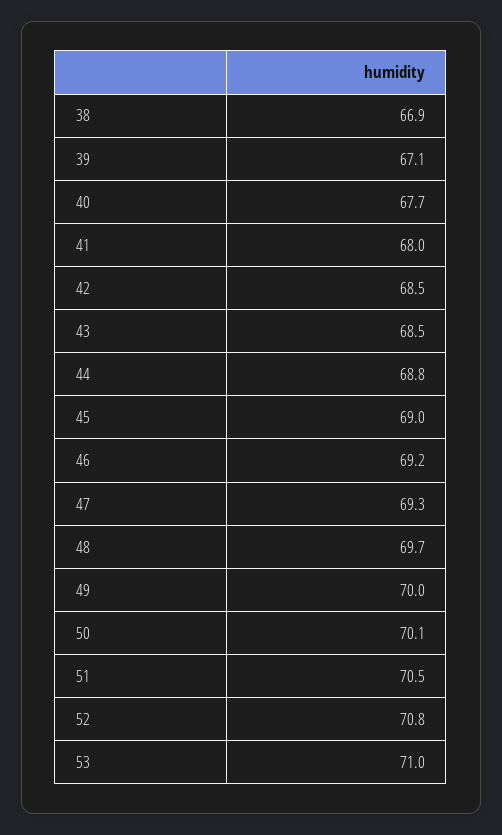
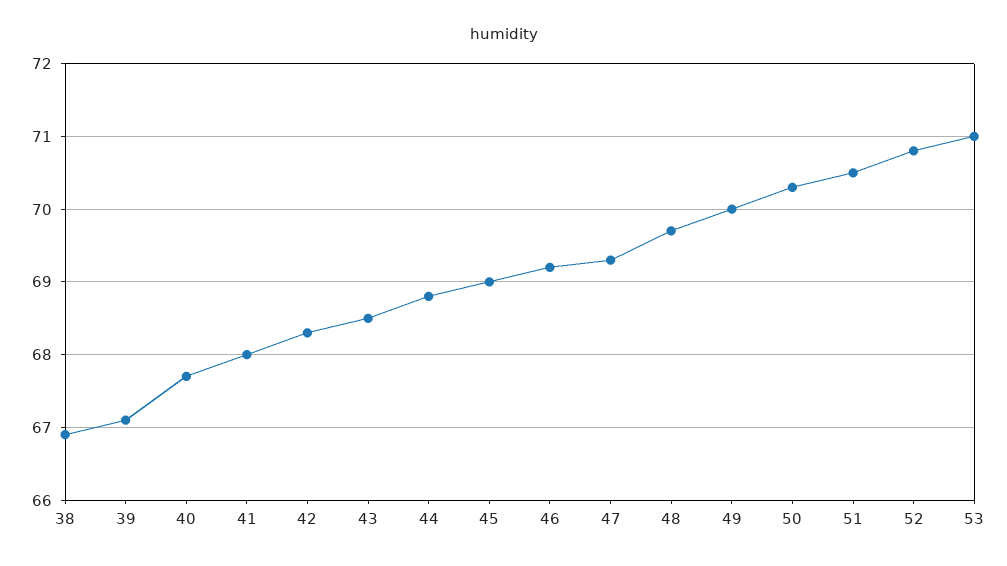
42: 68.5 -> 68.3
50: 70.1 -> 70.3

